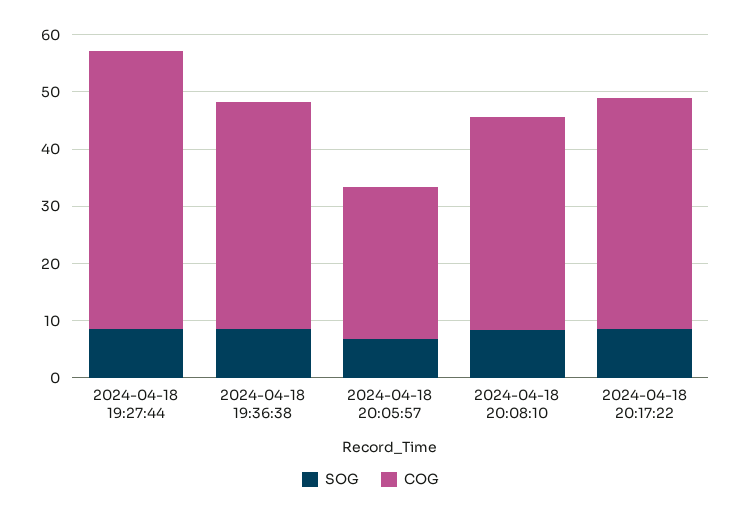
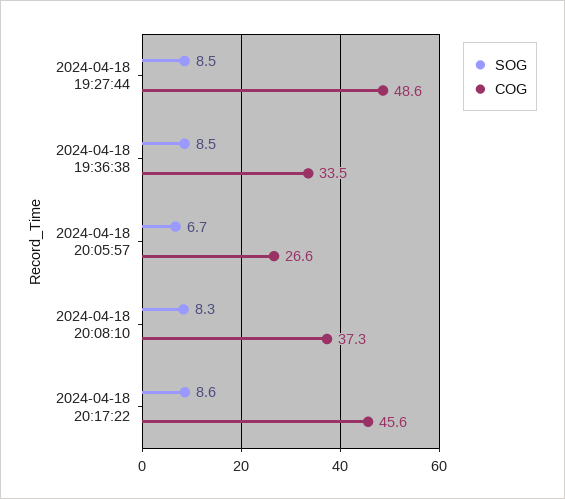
COG, 2024-04-18 19:36:38: 40 -> 33.5
COG, 2024-04-18 20:17:22: 40 -> 45.6

